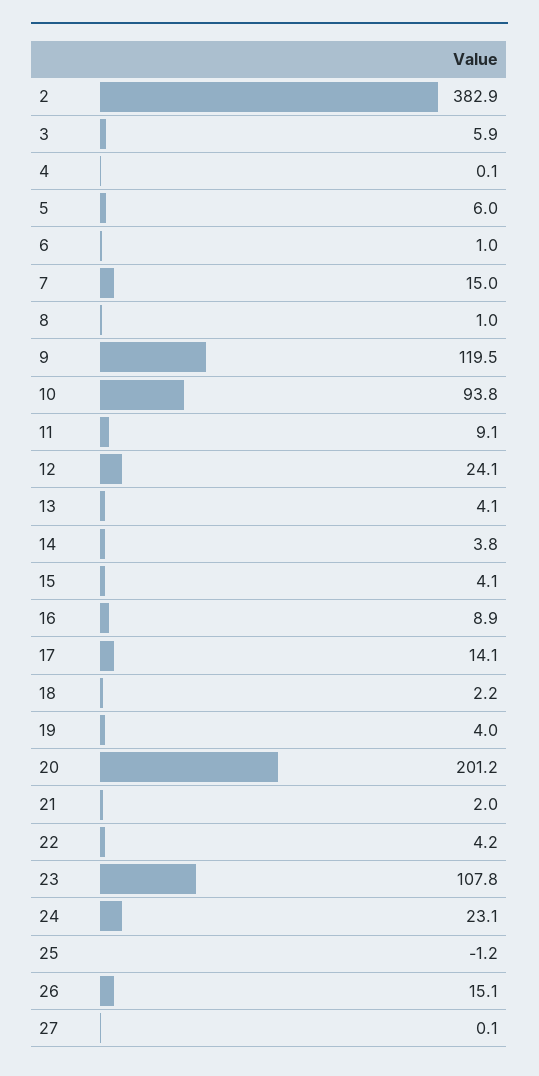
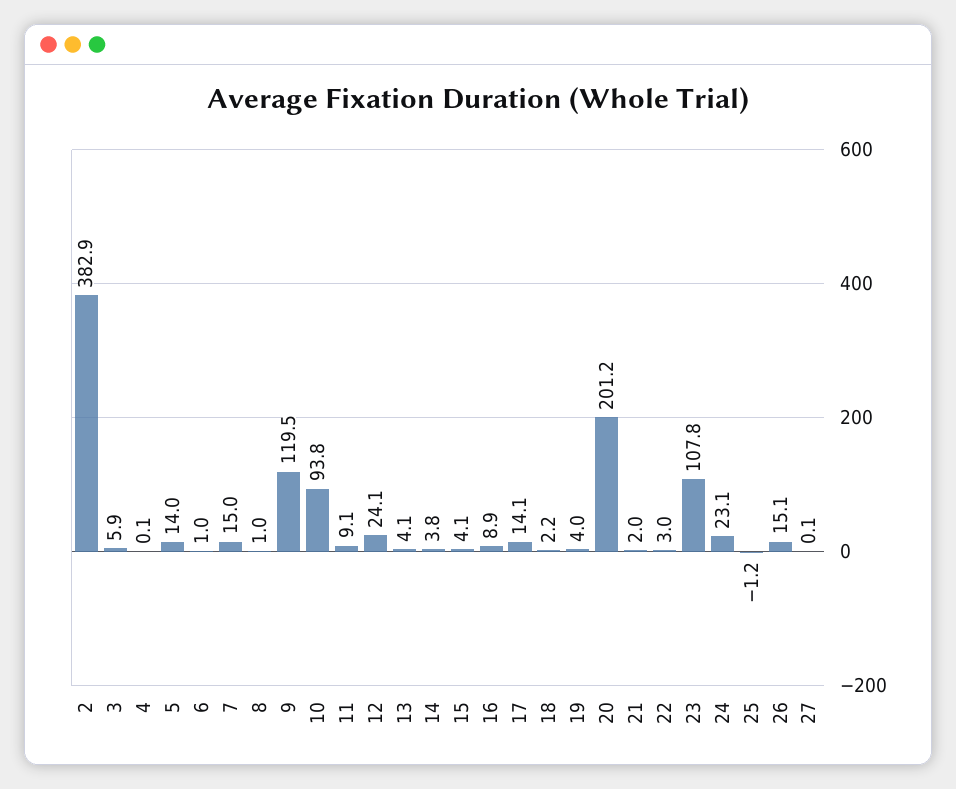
5: 6 -> 14
22: 4.2 -> 3

